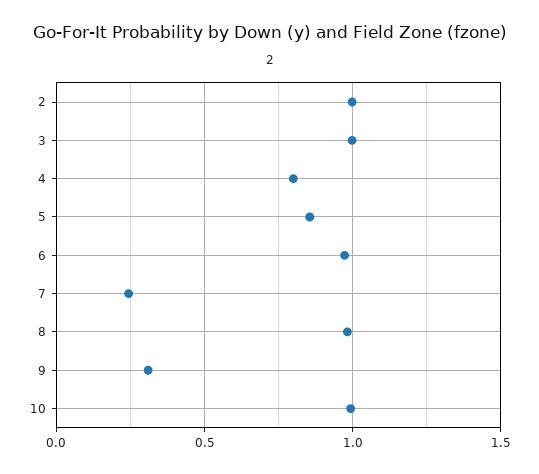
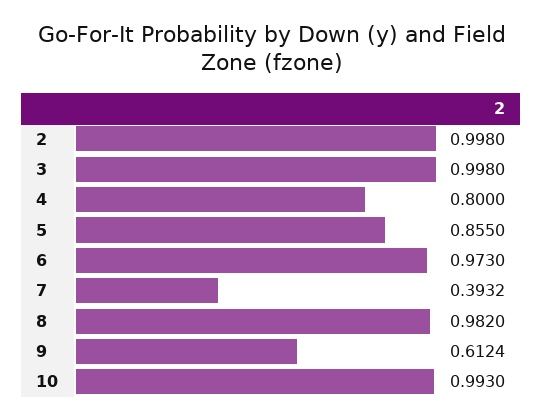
7: 0.25 -> 0.3932
9: 0.3 -> 0.6124

